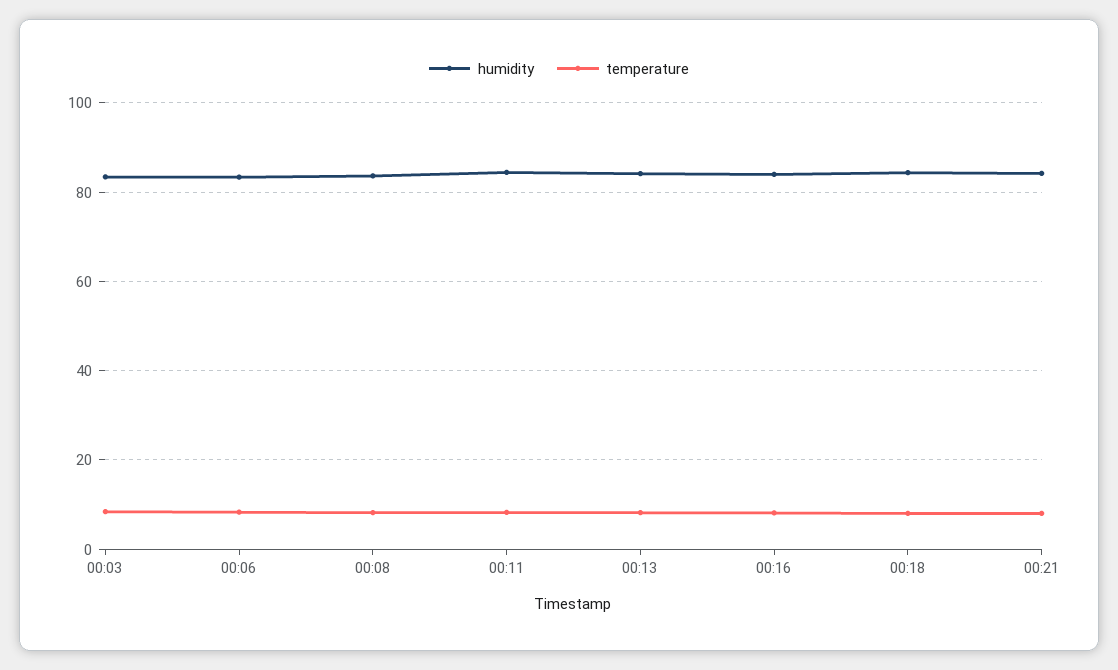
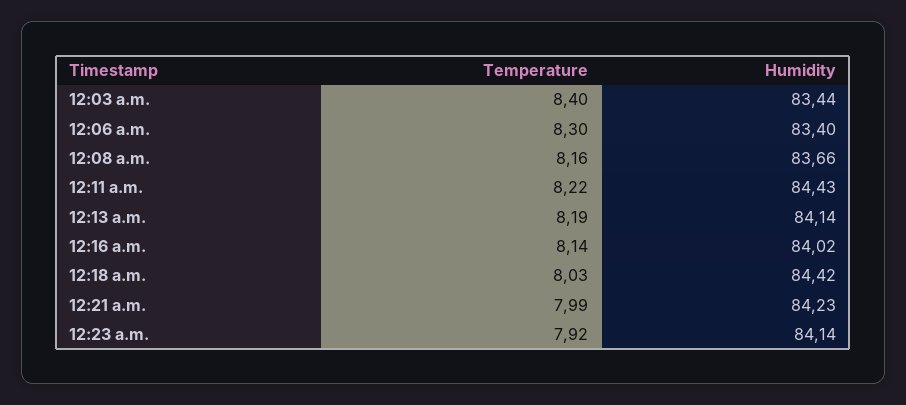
temperature, 12:23 a.m.: none -> 7.92
humidity, 12:23 a.m.: none -> 84.14

